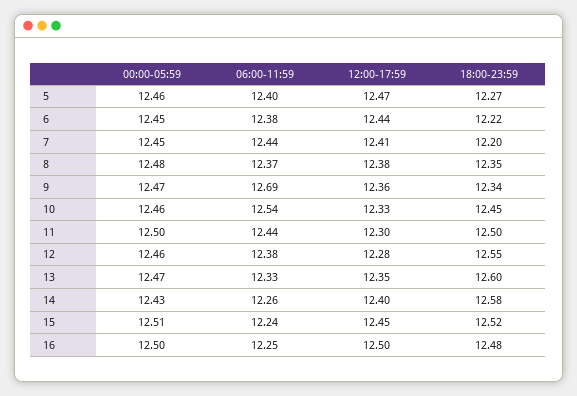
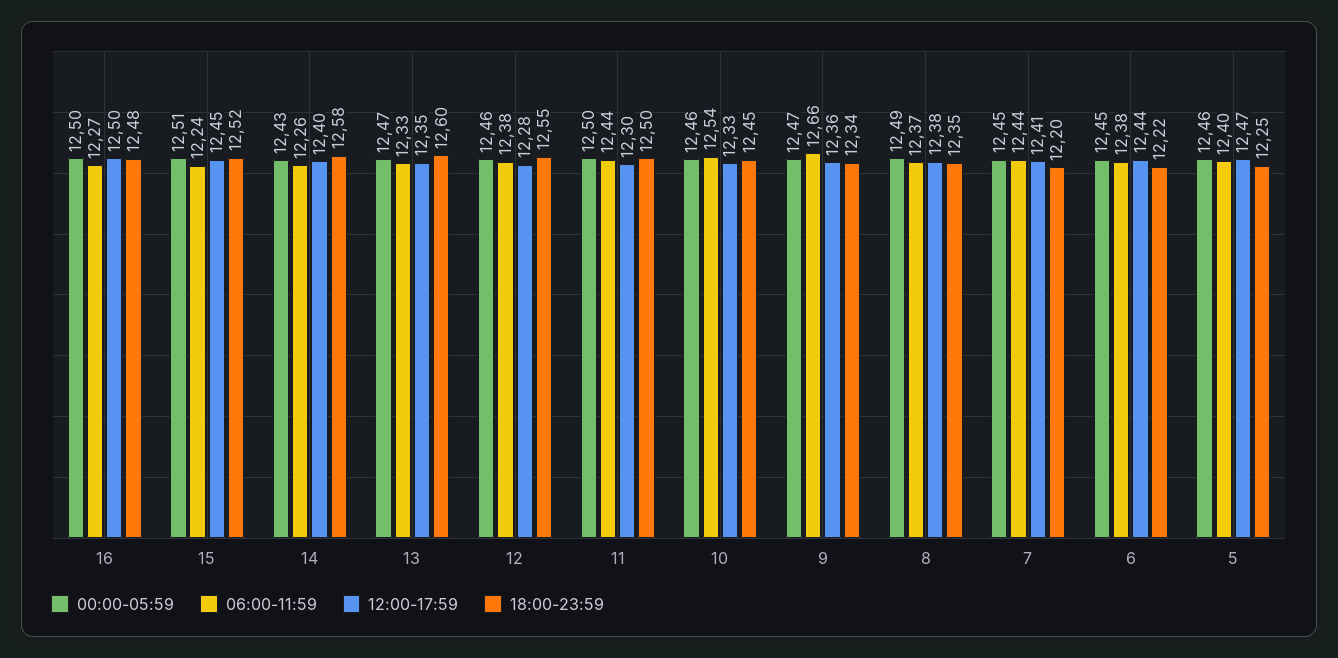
18:00-23:59, 5: 12.27 -> 12.25
00:00-05:59, 8: 12.48 -> 12.49
06:00-11:59, 9: 12.69 -> 12.66
06:00-11:59, 16: 12.25 -> 12.27

